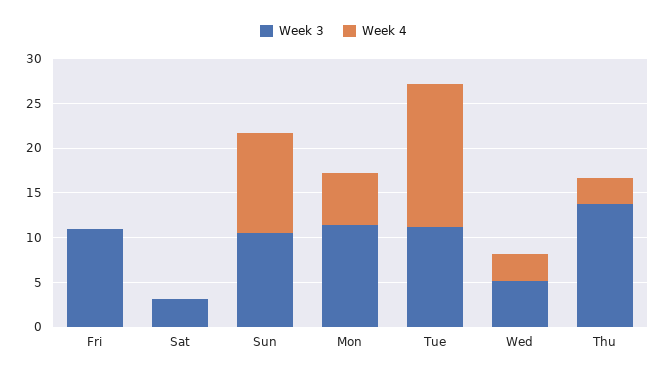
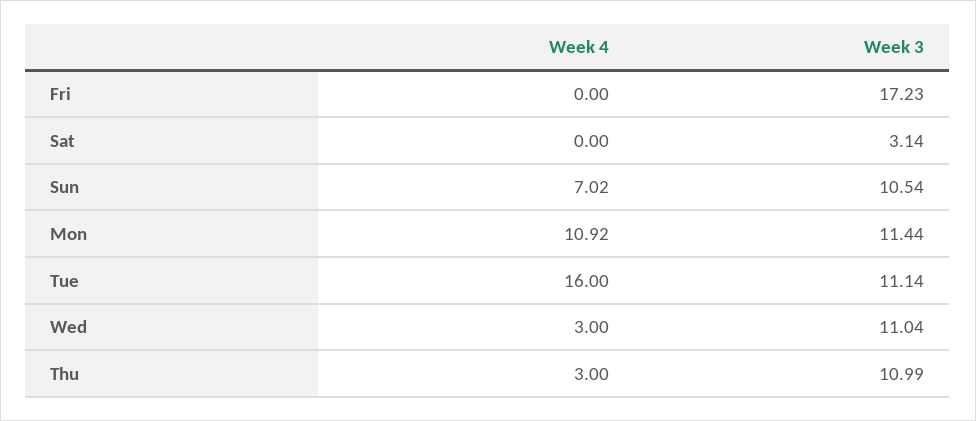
Week 3, Fri: 11 -> 17.23
Week 4, Sun: 11 -> 7.02
Week 4, Mon: 6 -> 10.92
Week 3, Wed: 5 -> 11.04
Week 3, Thu: 14 -> 10.99

